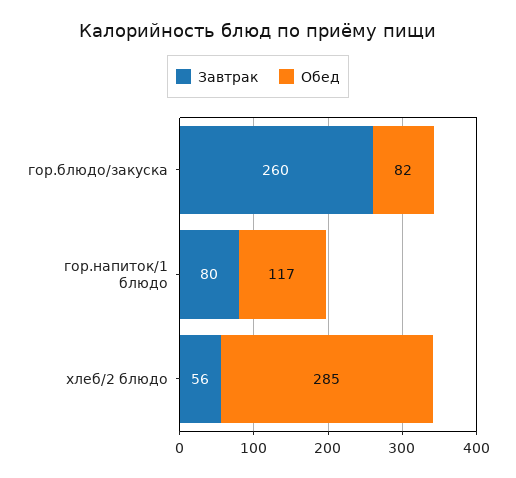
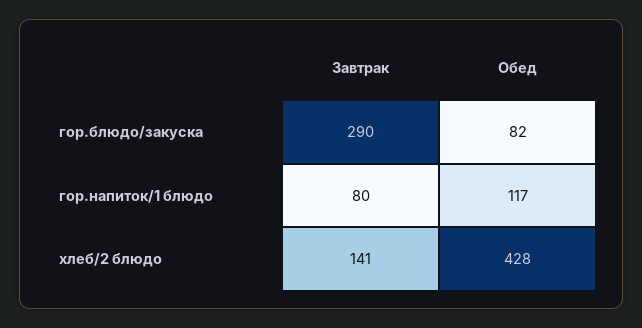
Завтрак, гор.блюдо/закуска: 260 -> 290
Завтрак, хлеб/2 блюдо: 56 -> 141
Обед, хлеб/2 блюдо: 285 -> 428

